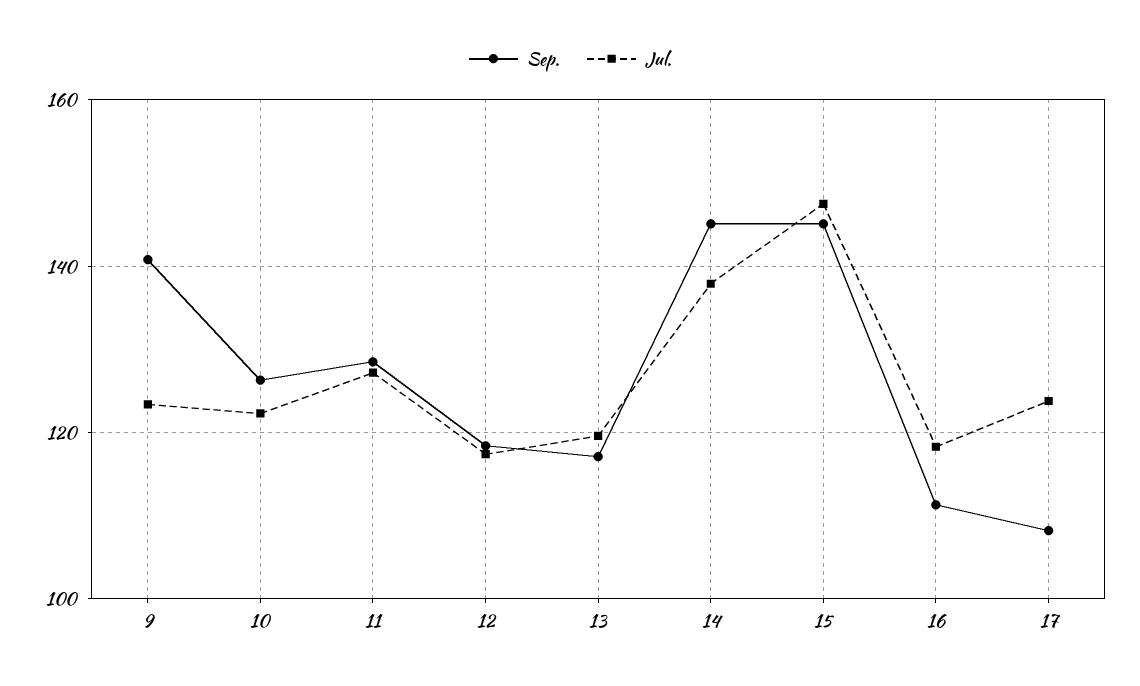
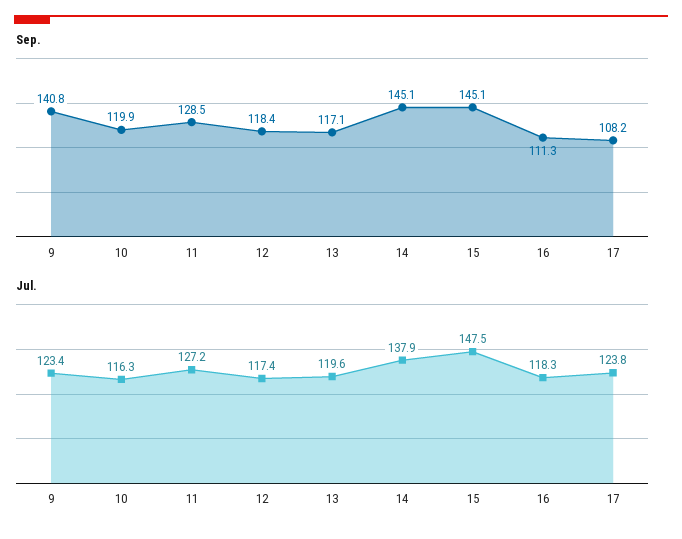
Sep., 10: 126 -> 119.9
Jul., 10: 122 -> 116.3

